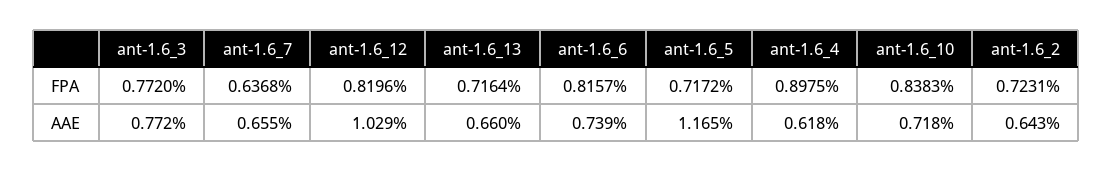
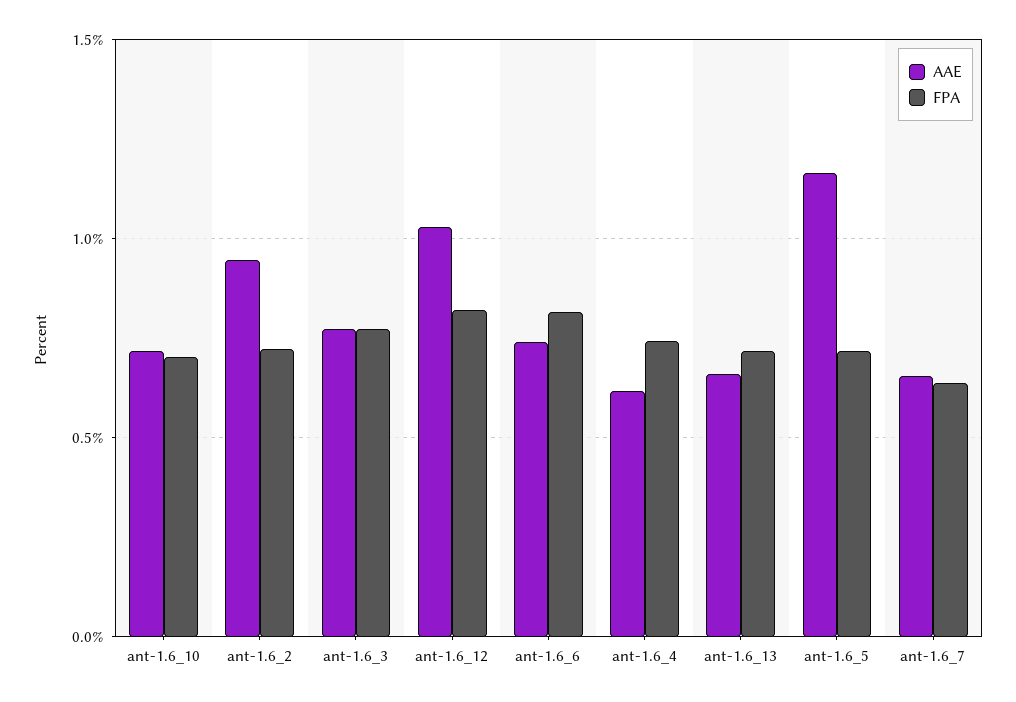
FPA, ant-1.6_4: 0.8975 -> 0.75
FPA, ant-1.6_10: 0.8383 -> 0.7
AAE, ant-1.6_2: 0.643 -> 0.95

